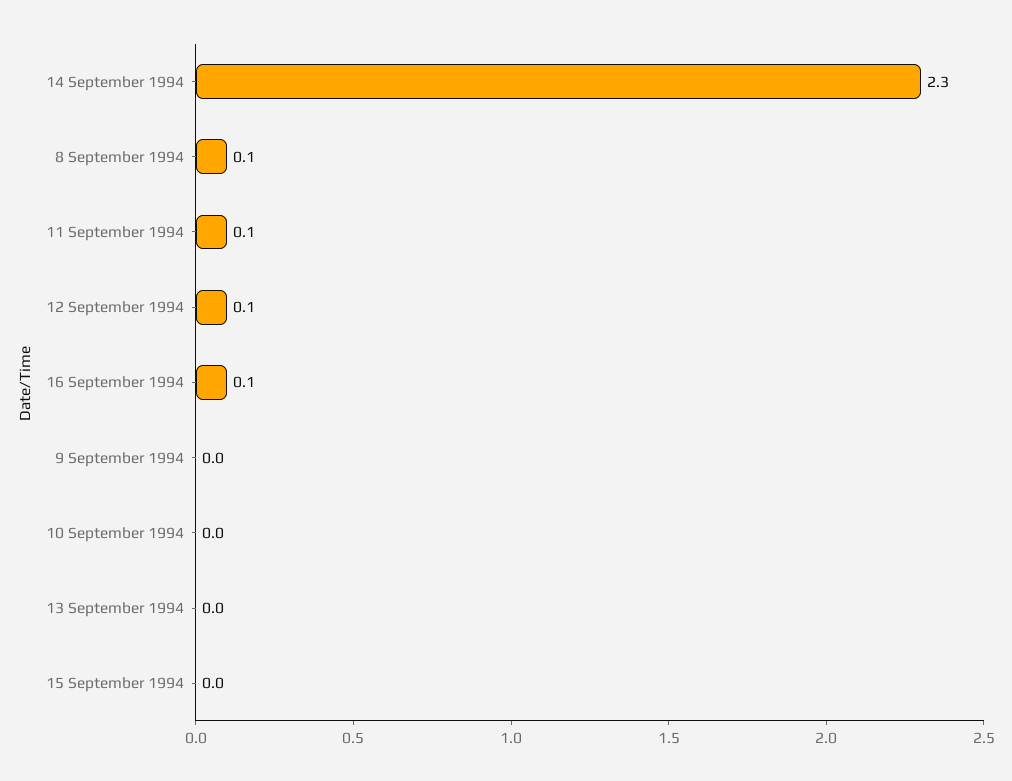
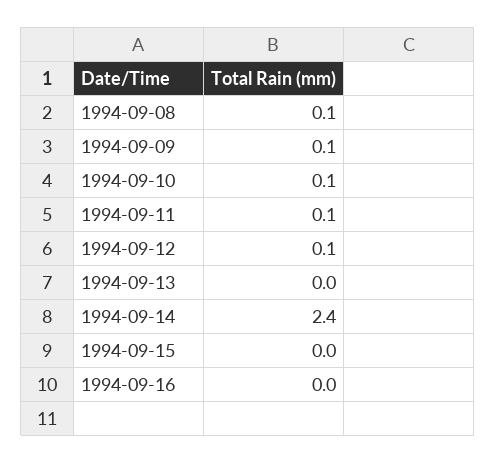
14 September 1994: 2.3 -> 2.4
16 September 1994: 0.1 -> 0
9 September 1994: 0 -> 0.1
10 September 1994: 0 -> 0.1

